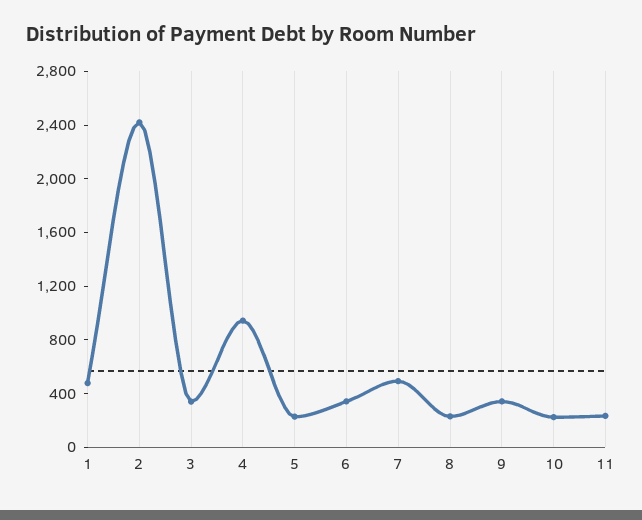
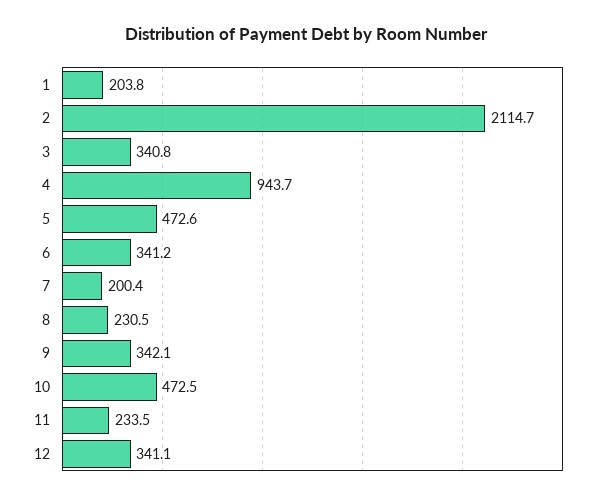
1: 500 -> 203.8
2: 2400 -> 2114.7
5: 200 -> 472.6
7: 500 -> 200.4
10: 200 -> 472.5
12: none -> 341.1

